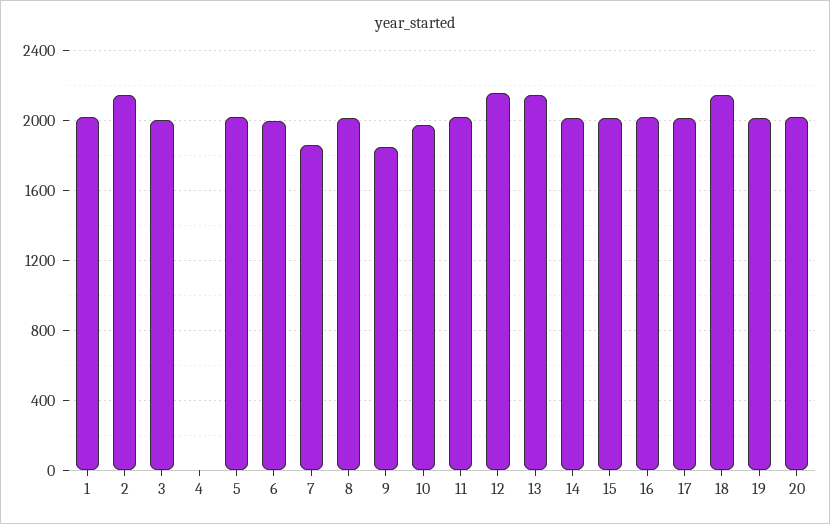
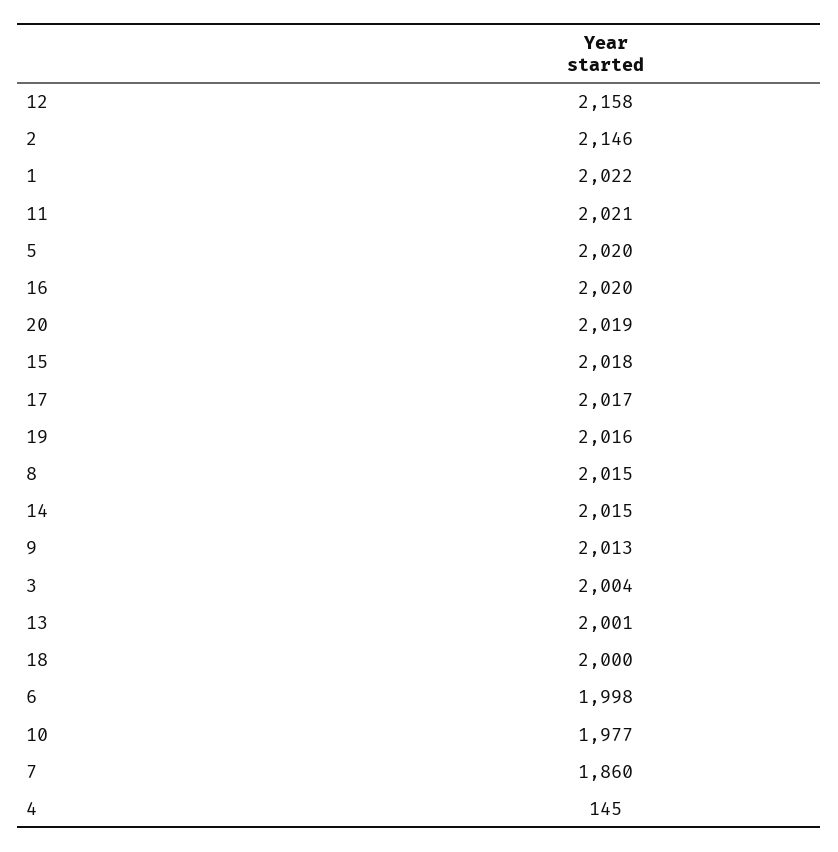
4: 0 -> 145
9: 1850 -> 2013
13: 2150 -> 2001
18: 2150 -> 2000

